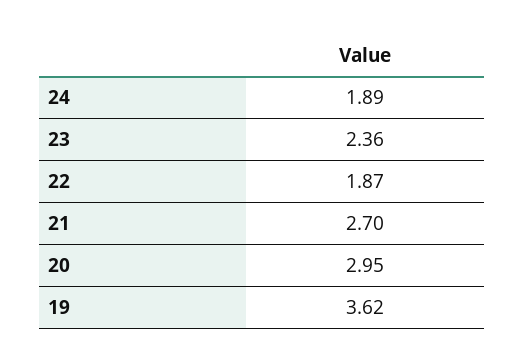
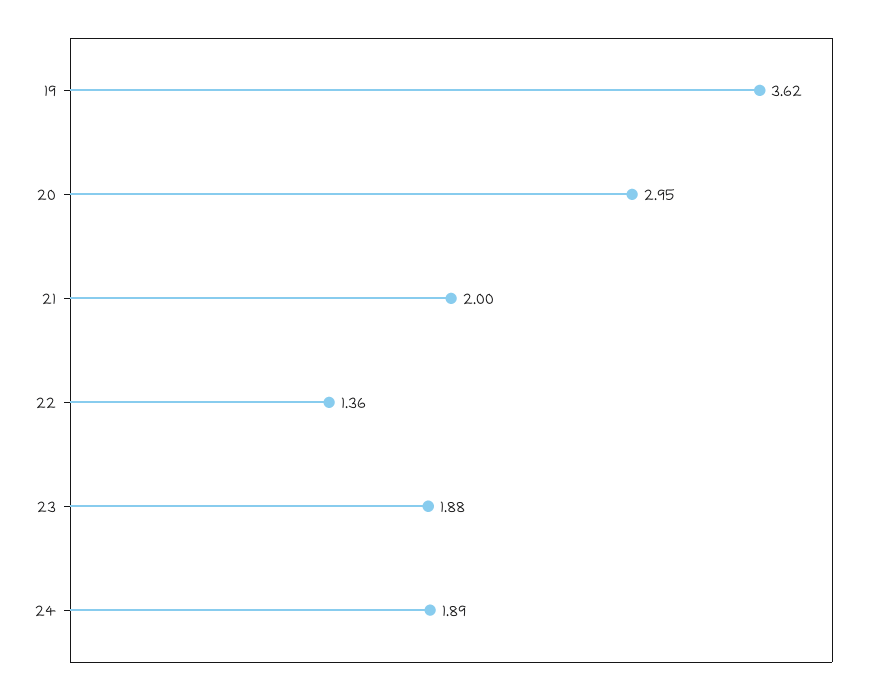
23: 2.36 -> 1.88
22: 1.87 -> 1.36
21: 2.7 -> 2

